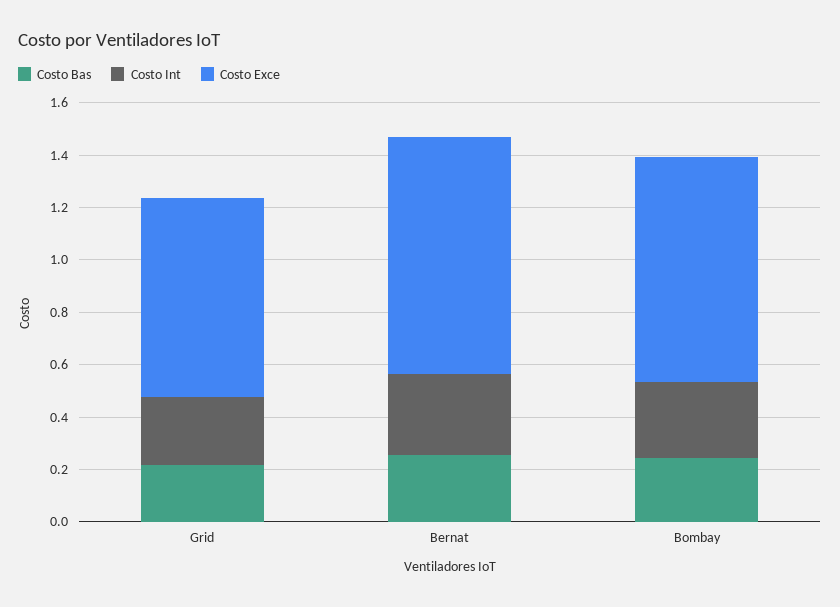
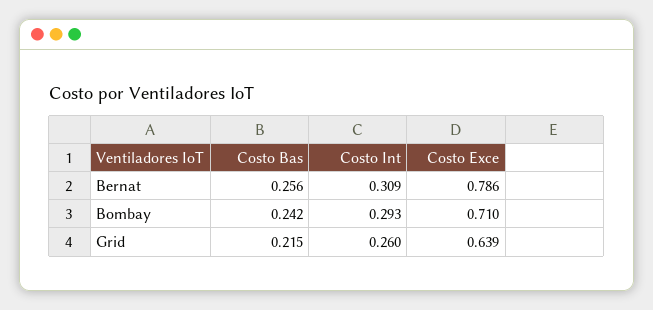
Costo Exce, Grid: 0.75 -> 0.639
Costo Exce, Bernat: 0.9 -> 0.786
Costo Exce, Bombay: 0.85 -> 0.71

